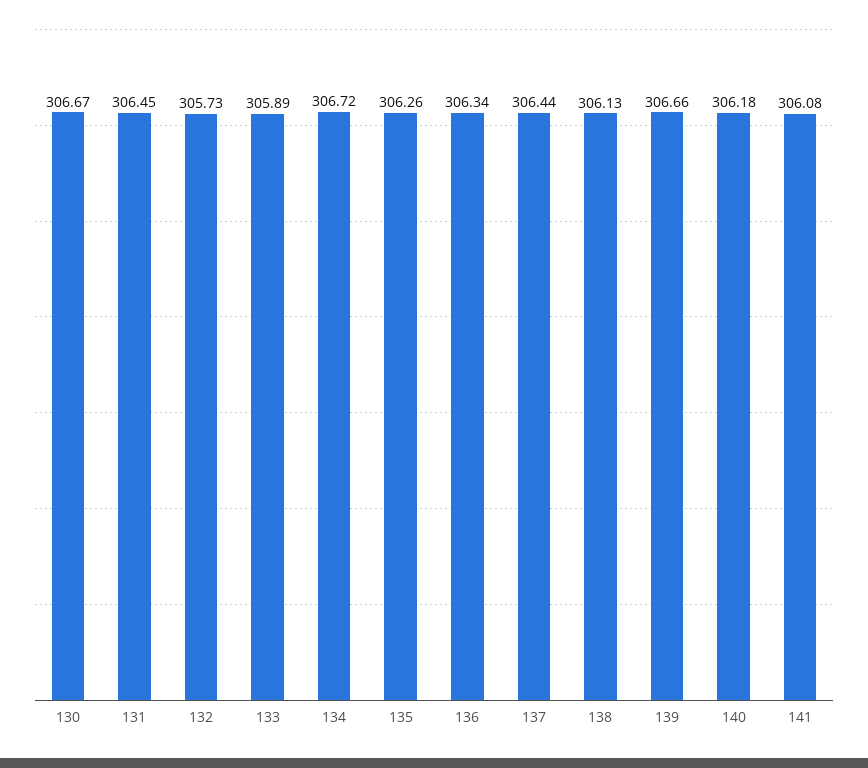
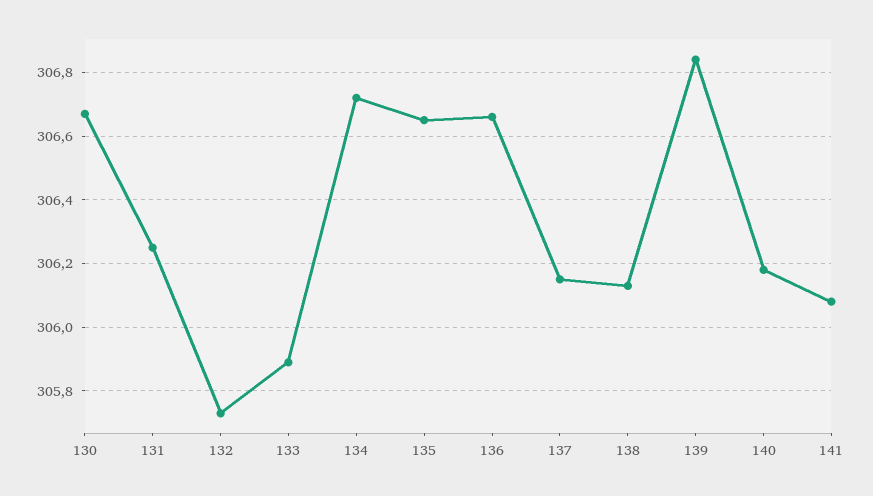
131: 306.45 -> 306.25
135: 306.26 -> 306.65
136: 306.34 -> 306.65
137: 306.44 -> 306.15
139: 306.66 -> 306.85

